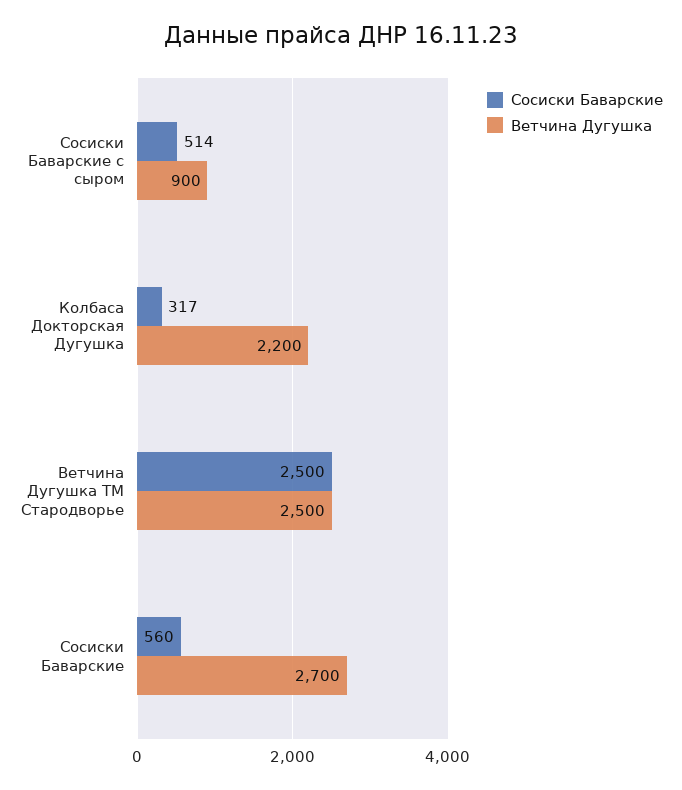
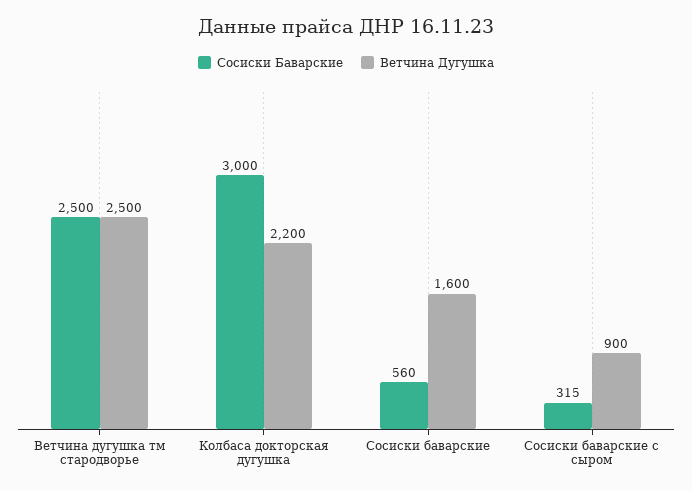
Сосиски Баварские, Сосиски Баварские с сыром: 514 -> 315
Сосиски Баварские, Колбаса Докторская Дугушка: 317 -> 3000
Ветчина Дугушка, Сосиски Баварские: 2700 -> 1600

